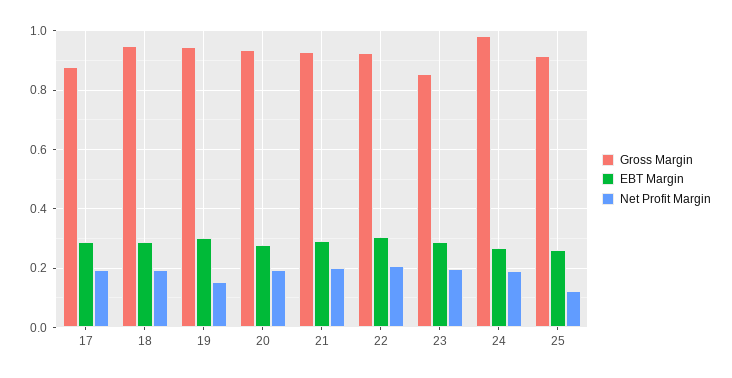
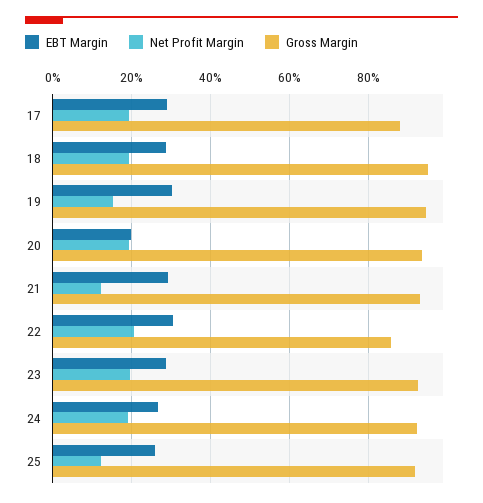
EBT Margin, 20: 0.275 -> 0.2
Net Profit Margin, 21: 0.2 -> 0.12
Gross Margin, 22: 0.925 -> 0.86
Gross Margin, 23: 0.85 -> 0.92
Gross Margin, 24: 0.975 -> 0.92

